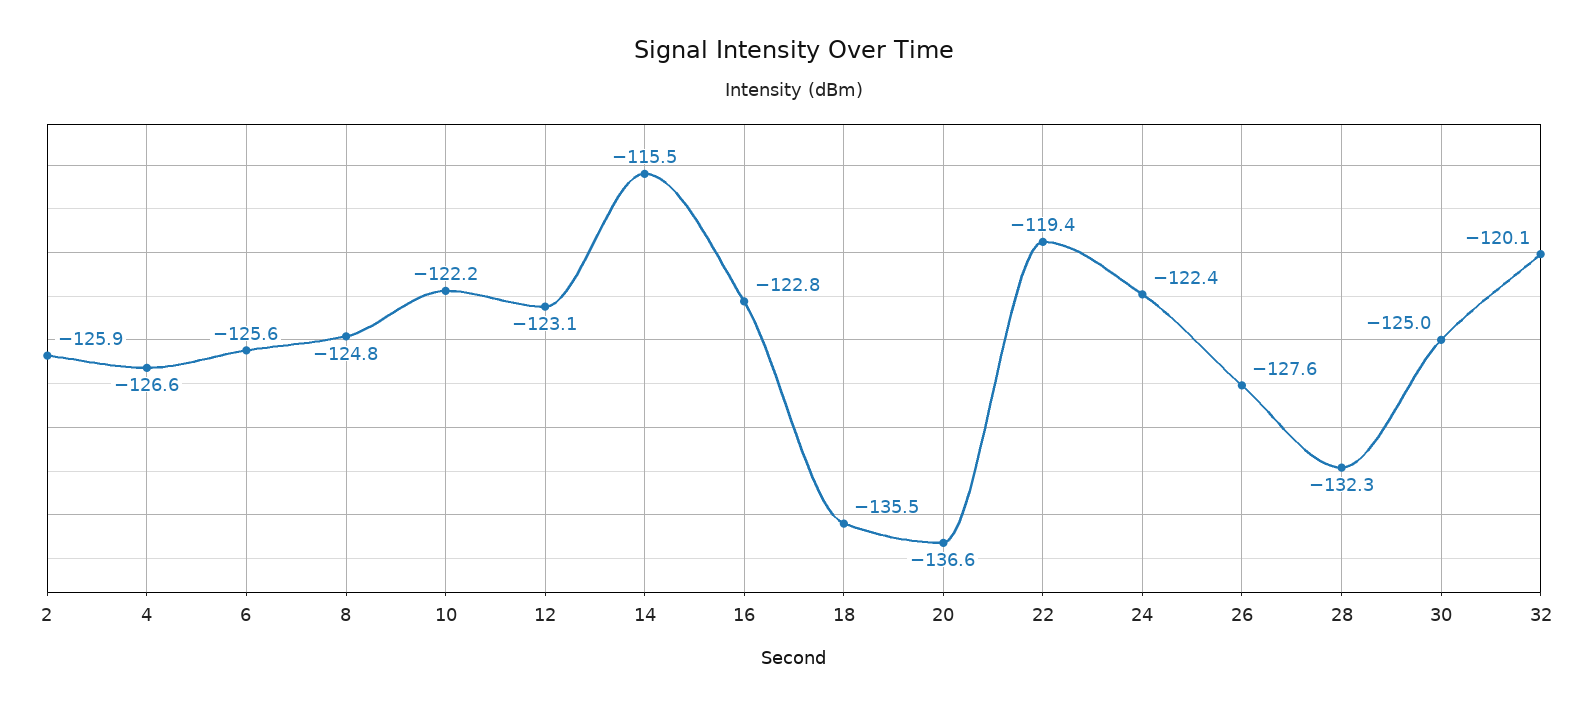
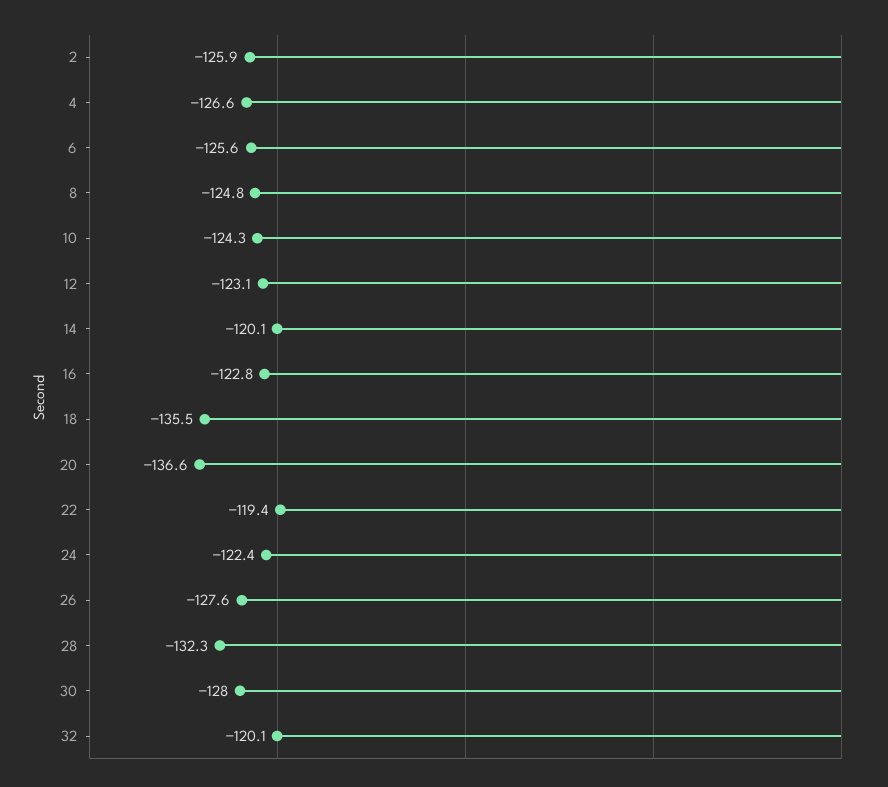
10: -122.2 -> -124.3
14: -115.5 -> -120.1
30: -125 -> -128

